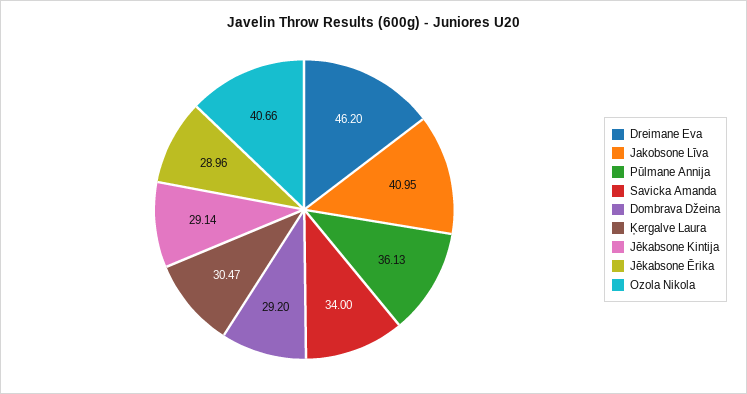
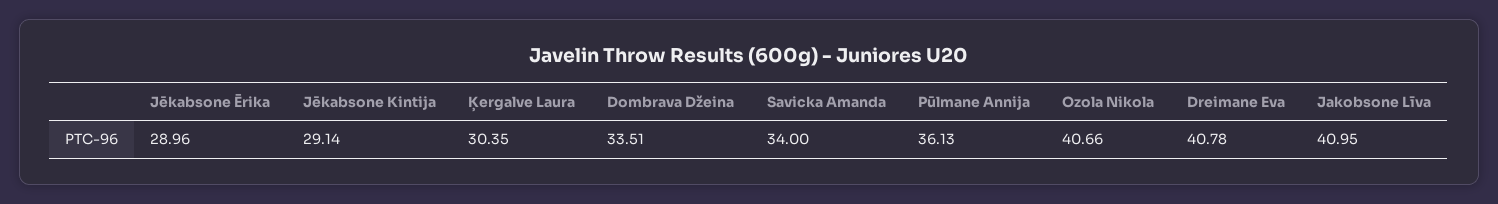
Dreimane Eva: 46.2 -> 40.78
Dombrava Džeina: 29.2 -> 33.51
Ķergalve Laura: 30.47 -> 30.35

